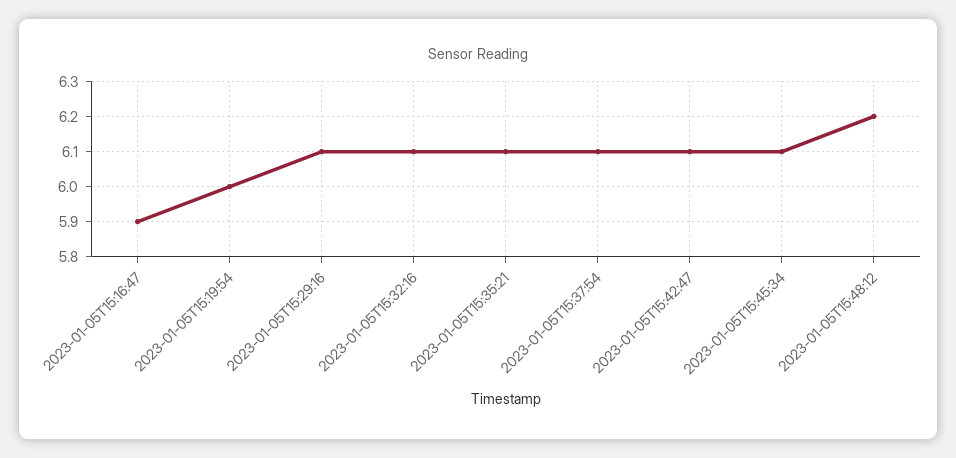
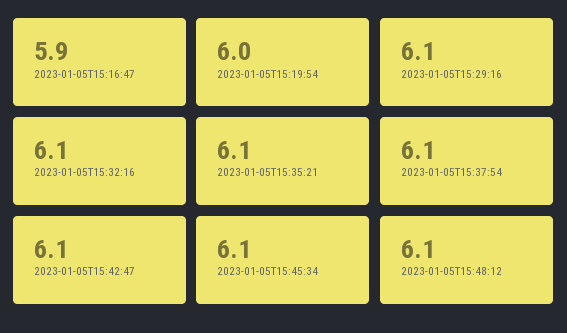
2023-01-05T15:48:12: 6.2 -> 6.1

